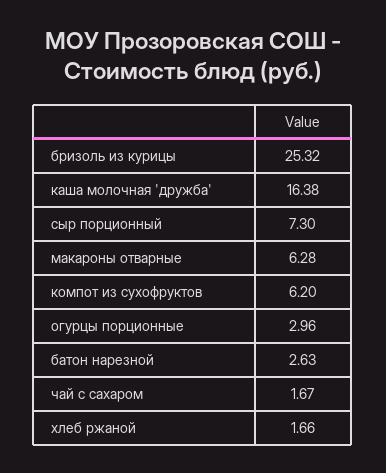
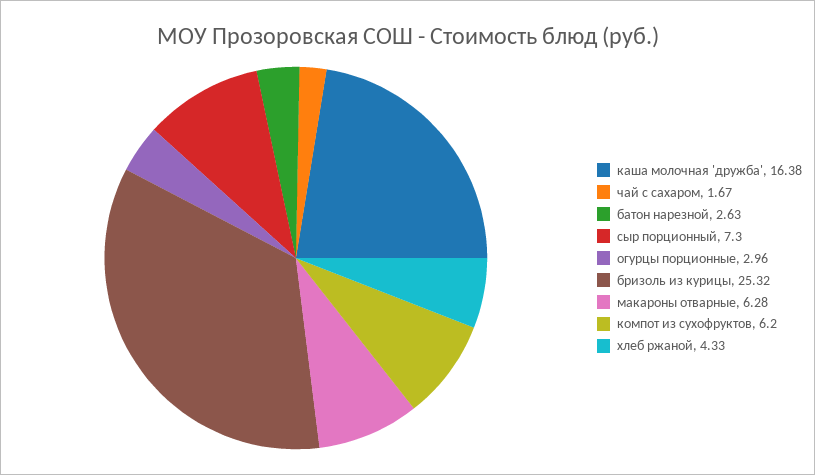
хлеб ржаной: 1.66 -> 4.33

